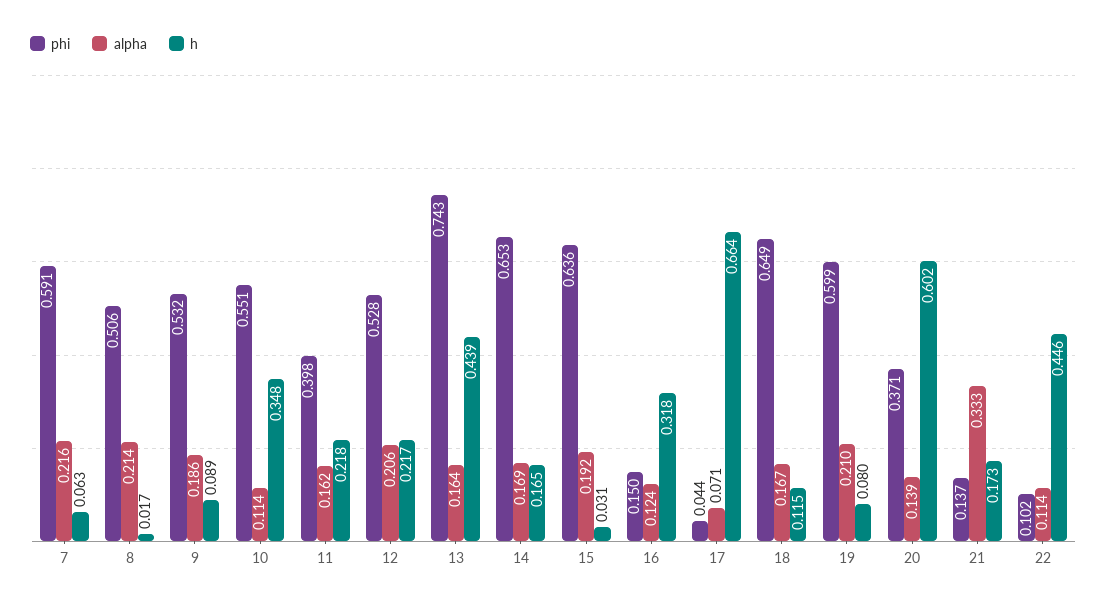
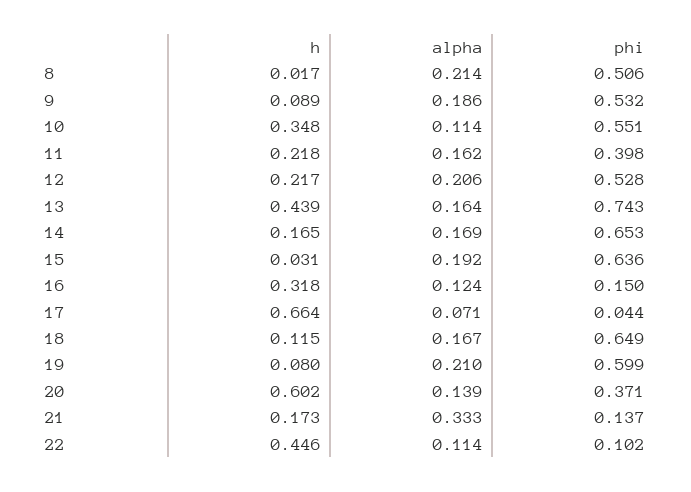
phi, 7: 0.591 -> none
alpha, 7: 0.216 -> none
h, 7: 0.063 -> none

